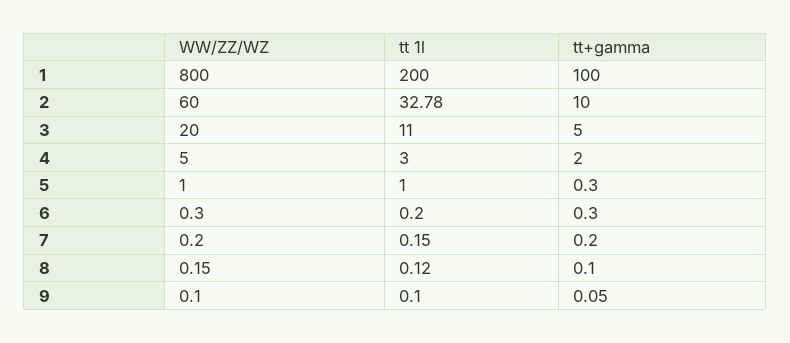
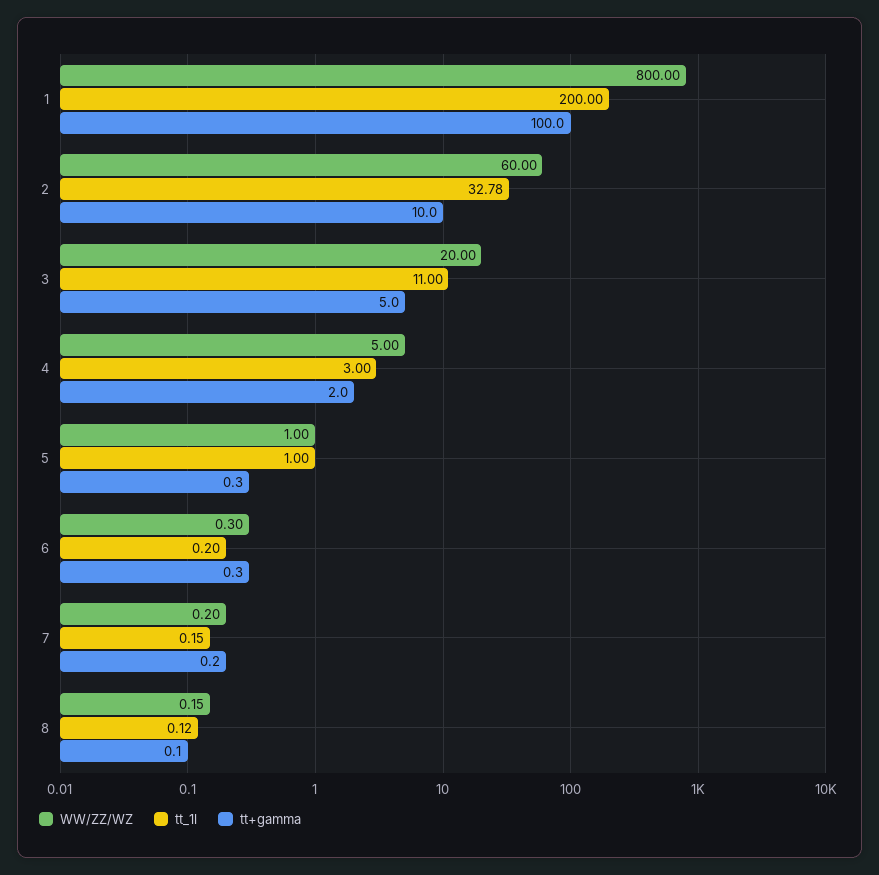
WW/ZZ/WZ, 9: 0.1 -> none
tt 1l, 9: 0.1 -> none
tt+gamma, 9: 0.05 -> none

